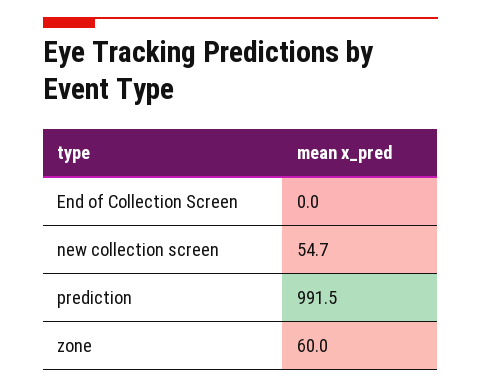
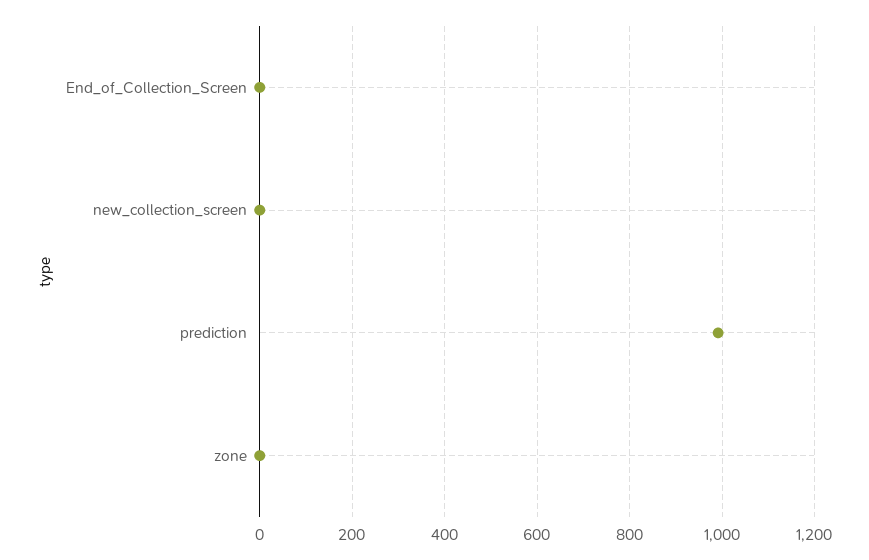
new collection screen: 54.7 -> 0
zone: 60 -> 0

